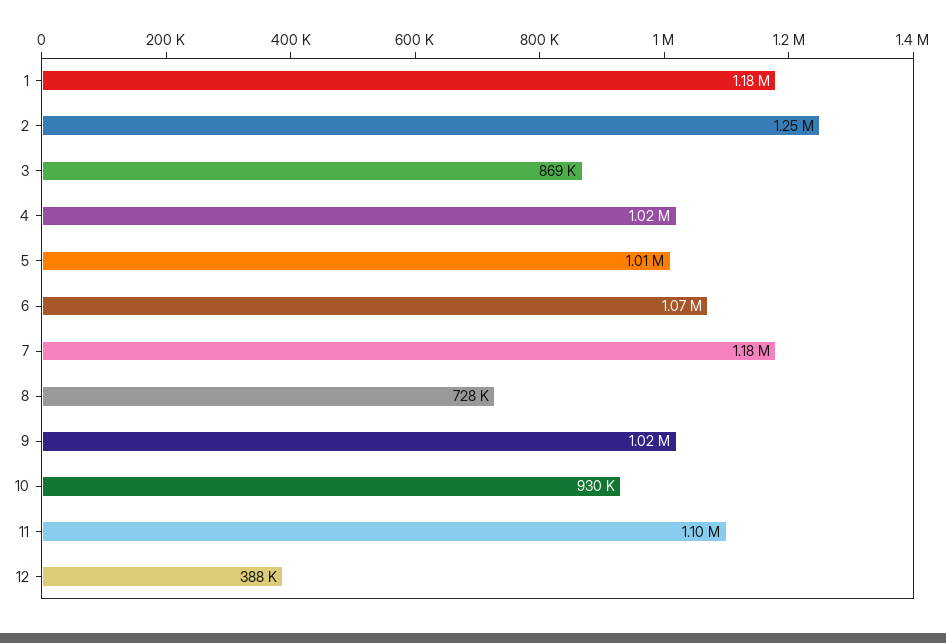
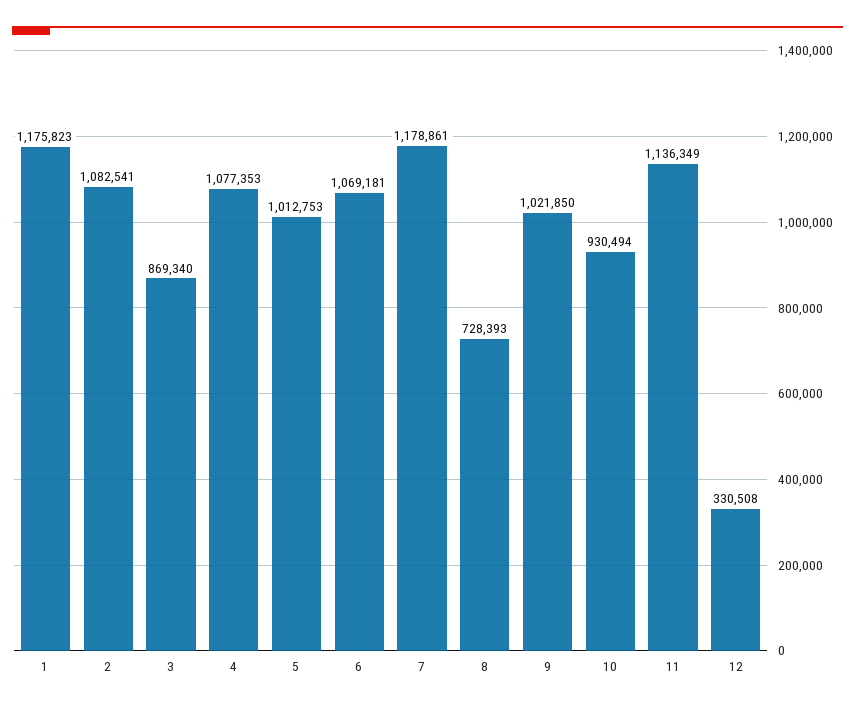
2: 1250000 -> 1082541
4: 1020000 -> 1077353
11: 1100000 -> 1136349
12: 388000 -> 330508

